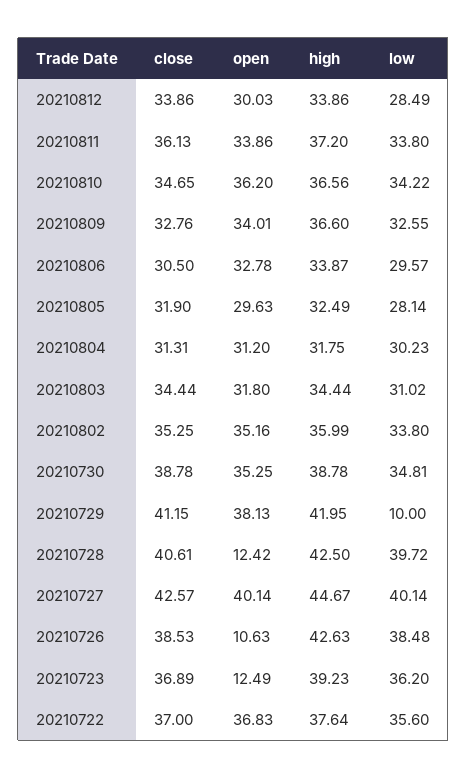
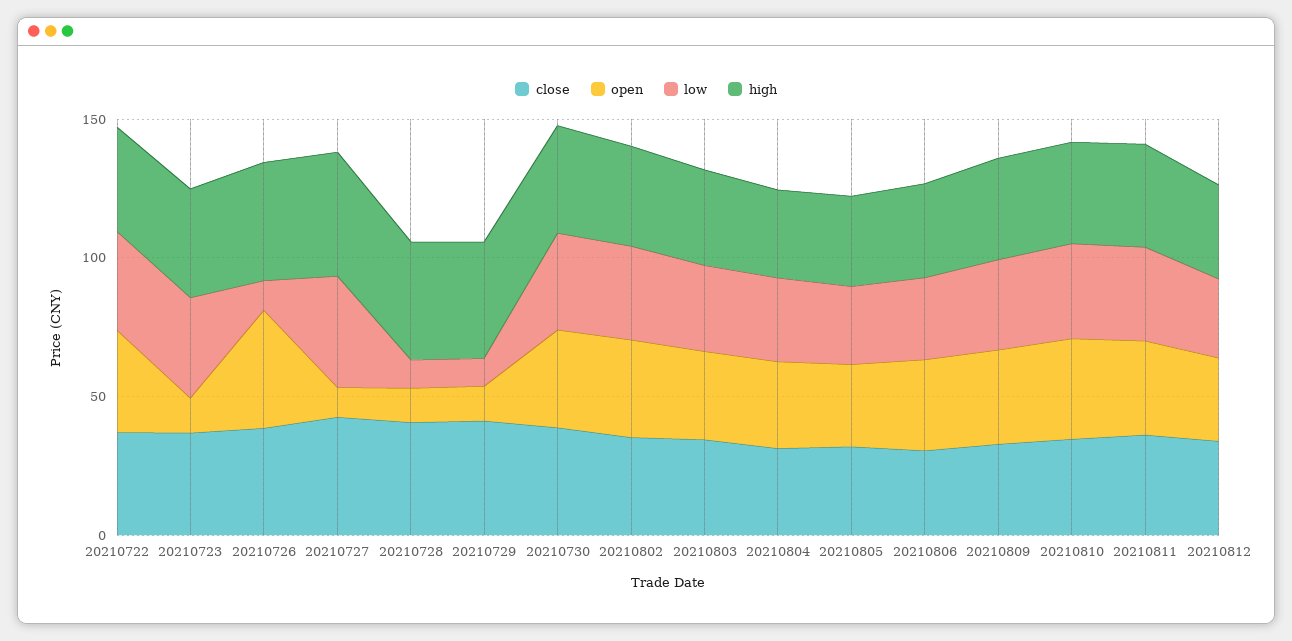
open, 20210729: 38.13 -> 10
low, 20210728: 39.72 -> 10
open, 20210727: 40.14 -> 10
open, 20210726: 10.63 -> 40
low, 20210726: 38.48 -> 10

